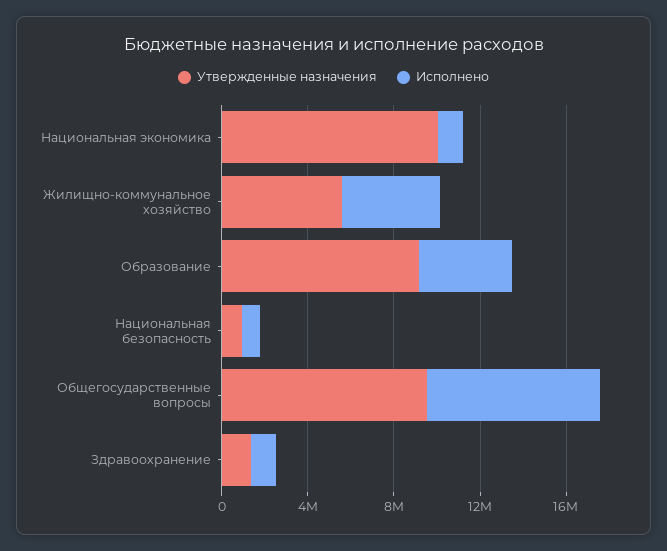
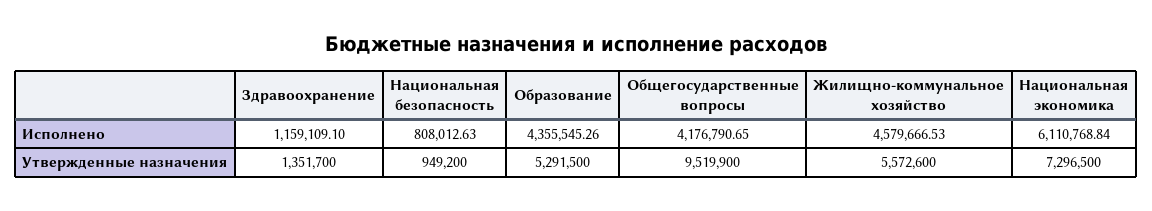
Утвержденные назначения, Национальная экономика: 10000000 -> 7296500
Исполнено, Национальная экономика: 1000000 -> 6110768.84
Утвержденные назначения, Образование: 9000000 -> 5291500
Исполнено, Общегосударственные вопросы: 8000000 -> 4176790.65

